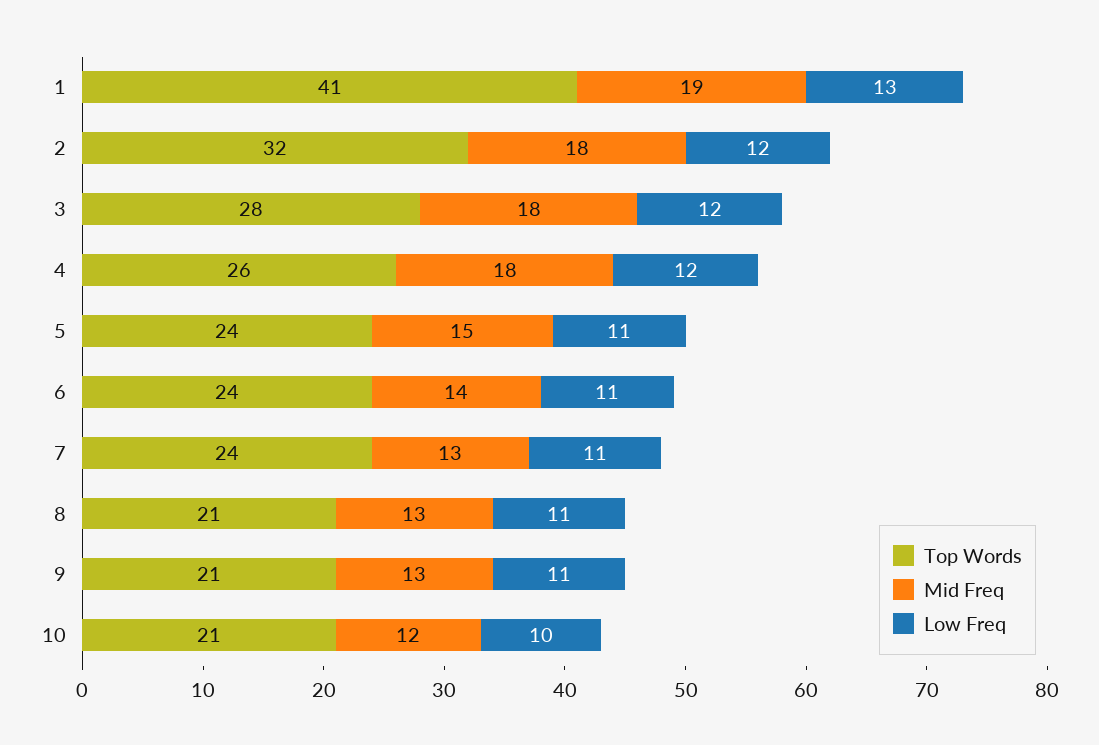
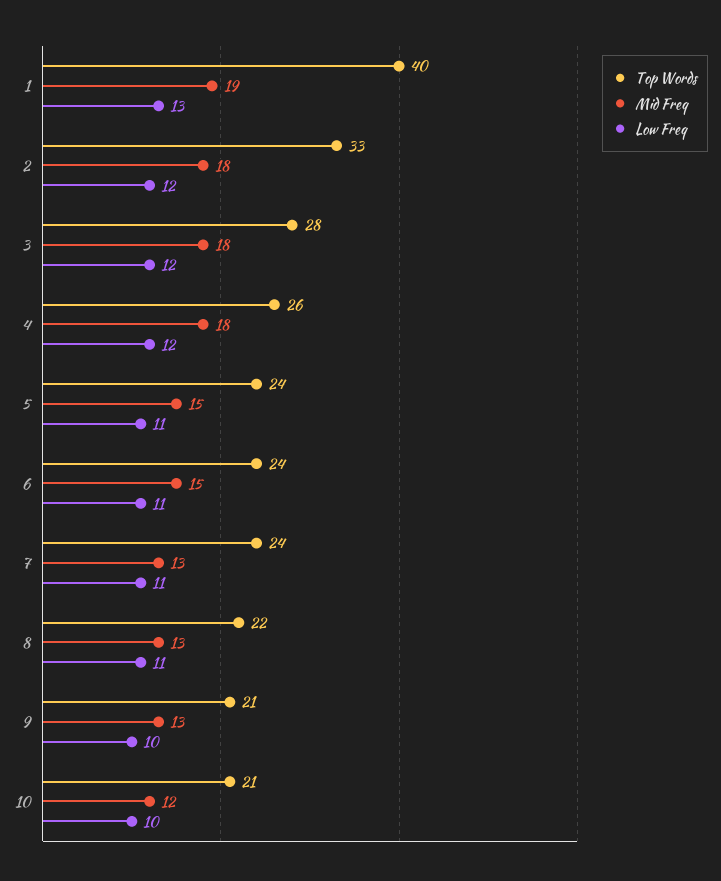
Top Words, 1: 41 -> 40
Top Words, 2: 32 -> 33
Mid Freq, 6: 14 -> 15
Top Words, 8: 21 -> 22
Low Freq, 9: 11 -> 10

